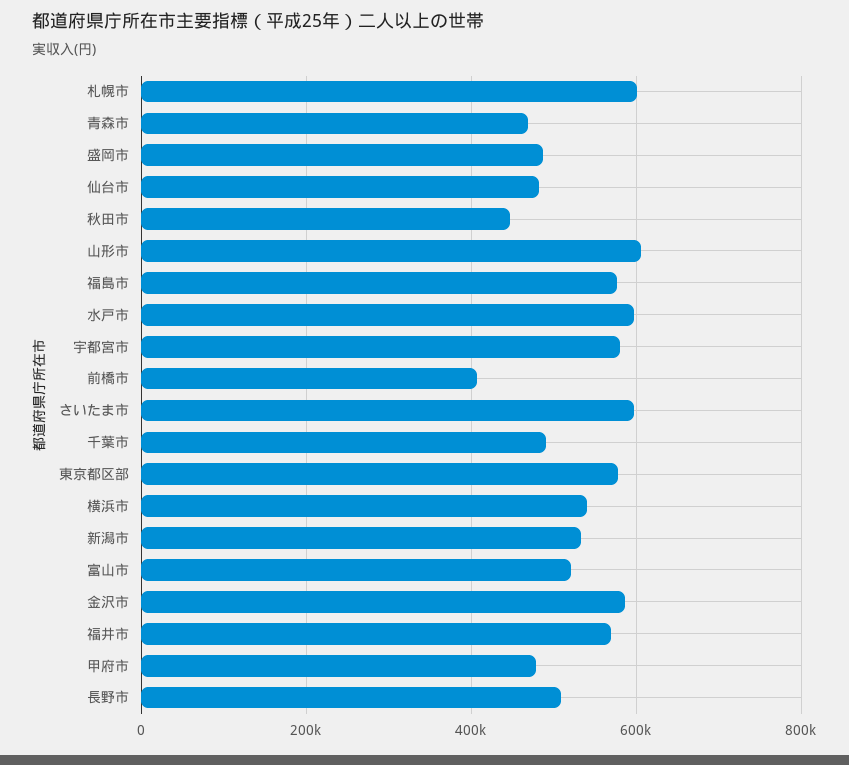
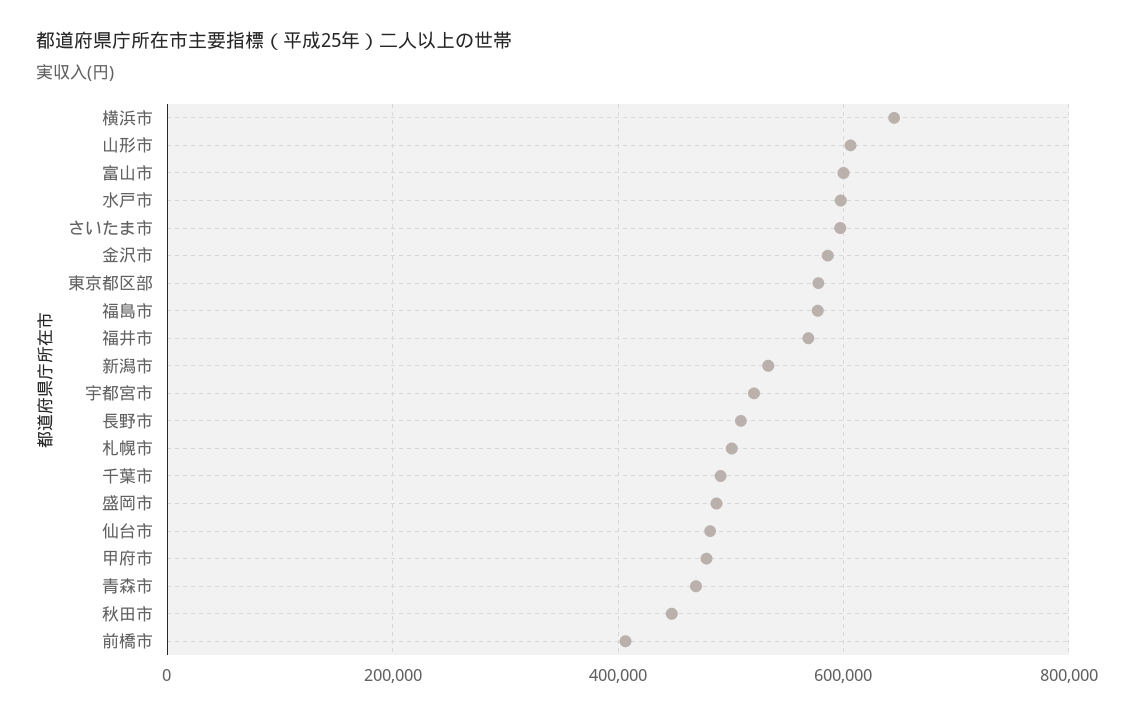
札幌市: 600000 -> 500000
宇都宮市: 580000 -> 520000
横浜市: 540000 -> 640000
富山市: 520000 -> 600000

